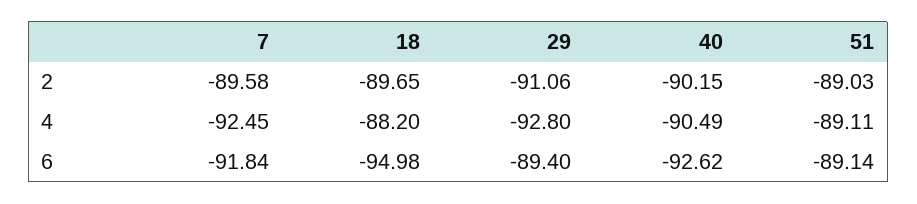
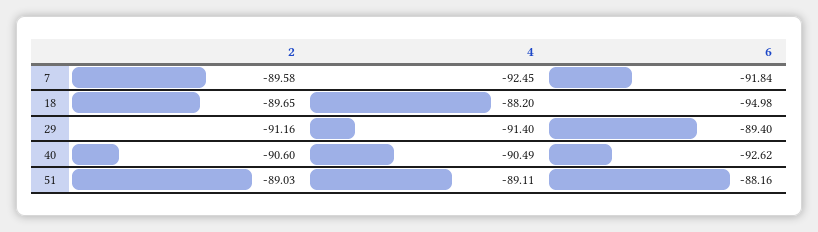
29, 2: -91.06 -> -91.16
40, 2: -90.15 -> -90.6
29, 4: -92.8 -> -91.4
51, 6: -89.14 -> -88.16

